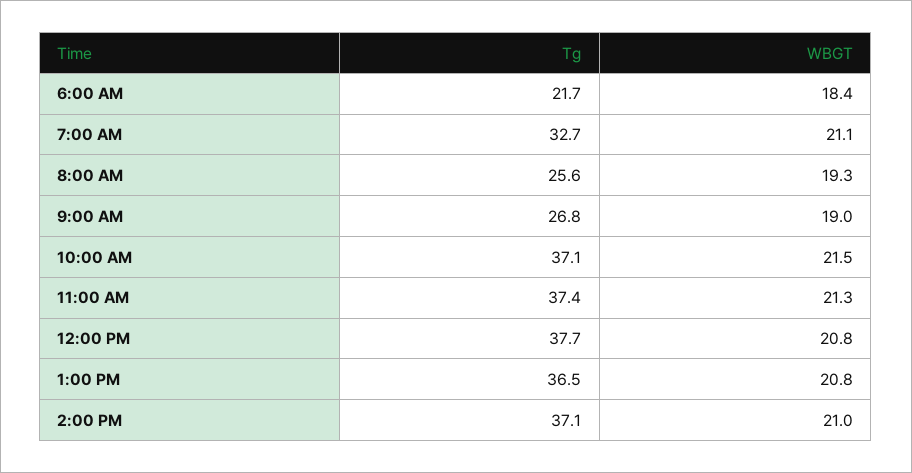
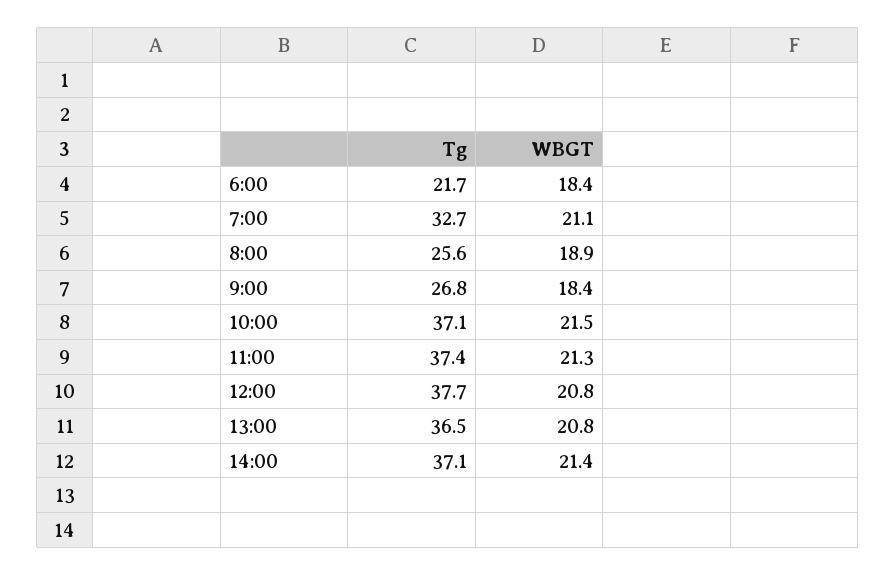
WBGT, 8:00 AM: 19.3 -> 18.9
WBGT, 9:00 AM: 19 -> 18.4
WBGT, 2:00 PM: 21 -> 21.4

